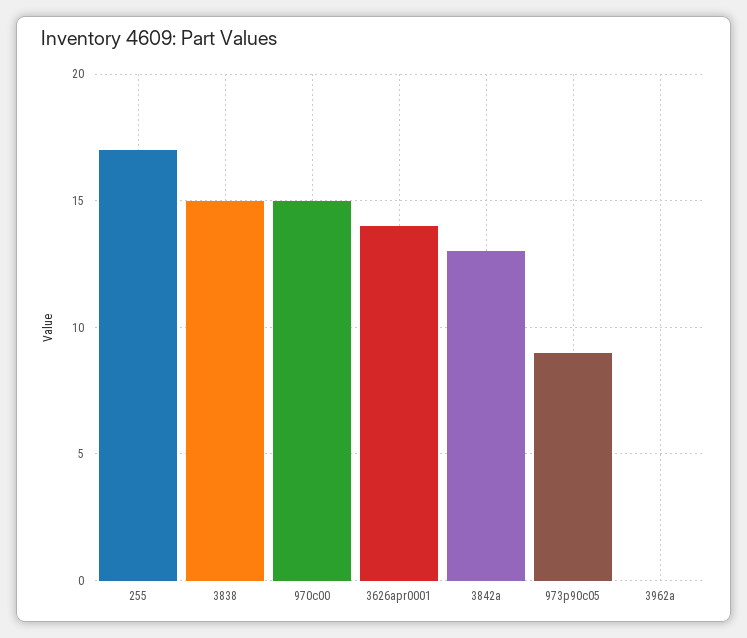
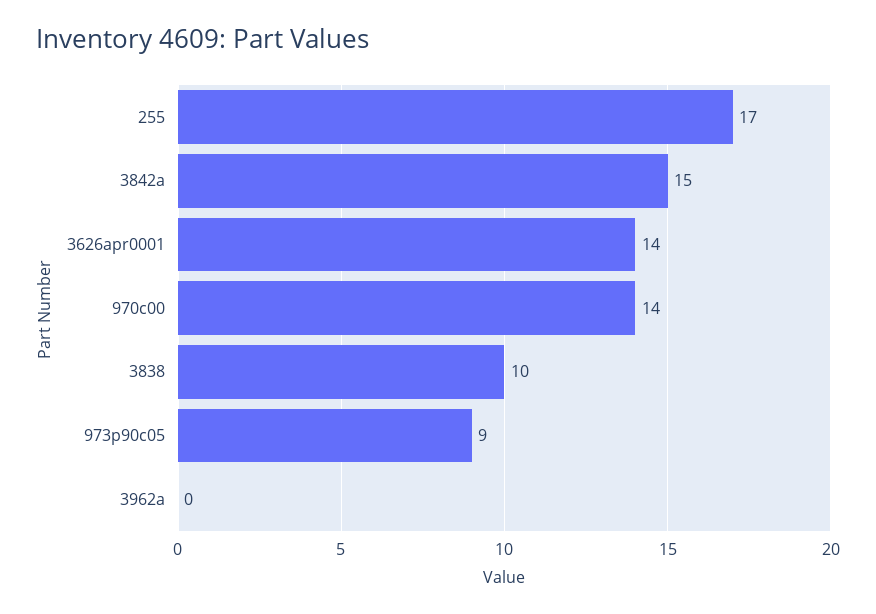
3838: 15 -> 10
970c00: 15 -> 14
3842a: 13 -> 15

